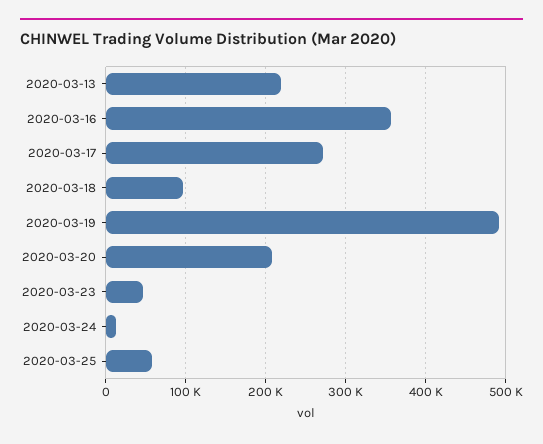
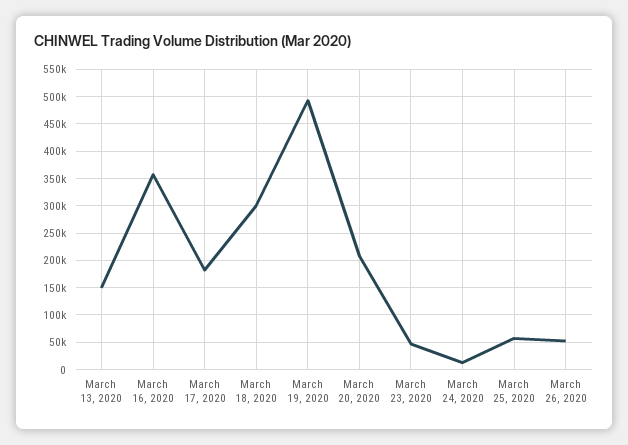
2020-03-13: 220000 -> 150000
2020-03-17: 270000 -> 175000
2020-03-18: 100000 -> 300000
March 26, 2020: none -> 50000

